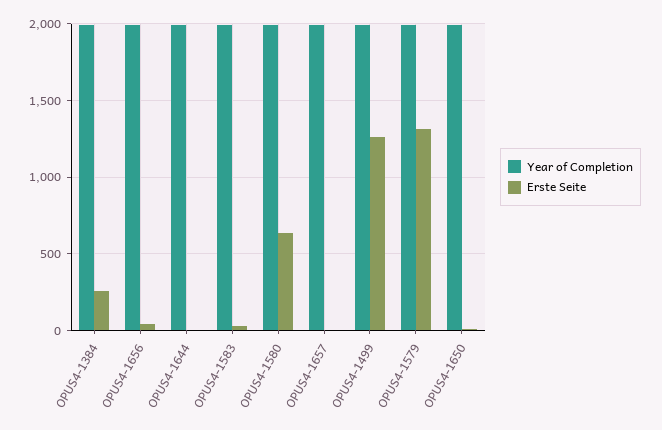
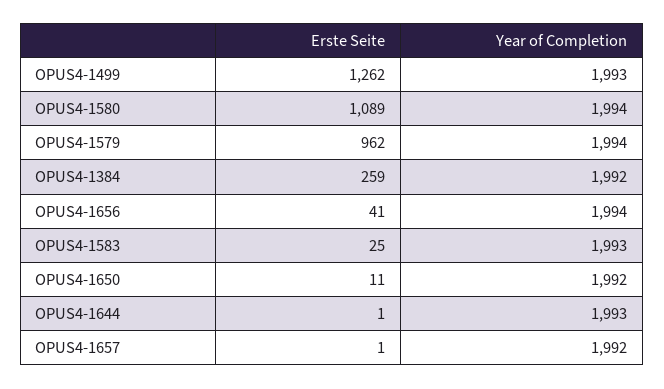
Erste Seite, OPUS4-1580: 650 -> 1089
Erste Seite, OPUS4-1579: 1300 -> 962

